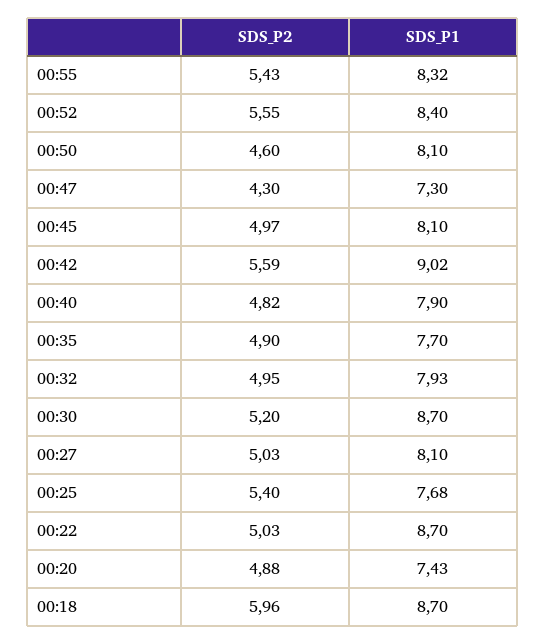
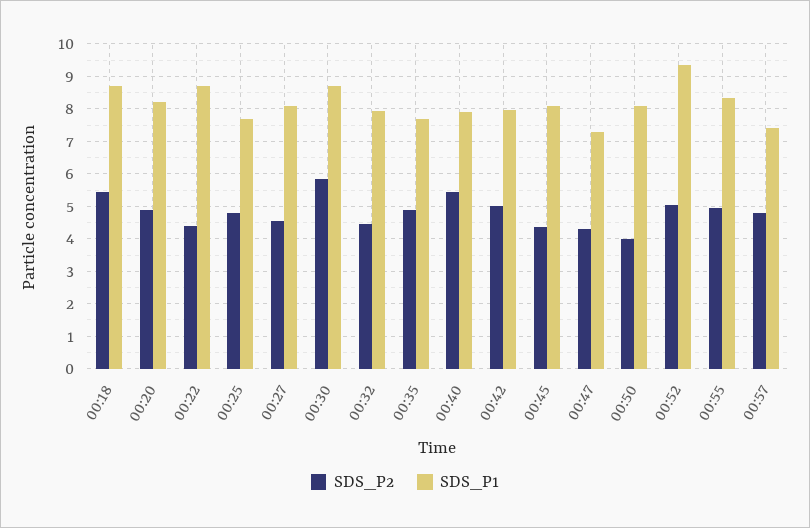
SDS_P2, 00:55: 5.43 -> 5
SDS_P2, 00:52: 5.55 -> 5
SDS_P1, 00:52: 8.4 -> 9.4
SDS_P2, 00:50: 4.6 -> 4
SDS_P2, 00:45: 4.97 -> 4.4
SDS_P2, 00:42: 5.59 -> 5
SDS_P1, 00:42: 9.02 -> 8
SDS_P2, 00:40: 4.82 -> 5.4
SDS_P2, 00:32: 4.95 -> 4.4
SDS_P2, 00:30: 5.2 -> 5.8
SDS_P2, 00:27: 5.03 -> 4.6
SDS_P2, 00:25: 5.4 -> 4.8
SDS_P2, 00:22: 5.03 -> 4.4
SDS_P1, 00:20: 7.43 -> 8.2
SDS_P2, 00:18: 5.96 -> 5.4
SDS_P2, 00:57: none -> 4.8
SDS_P1, 00:57: none -> 7.4

